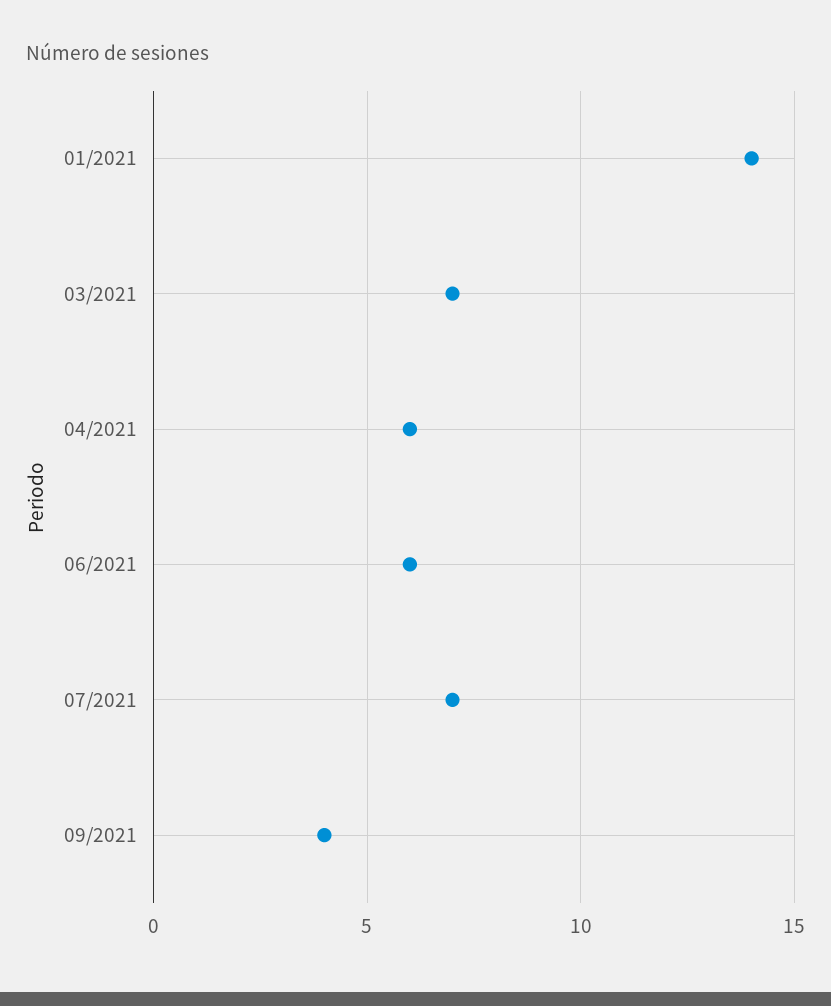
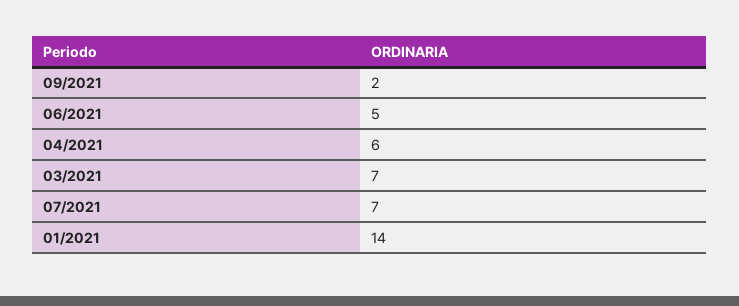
06/2021: 6 -> 5
09/2021: 4 -> 2

